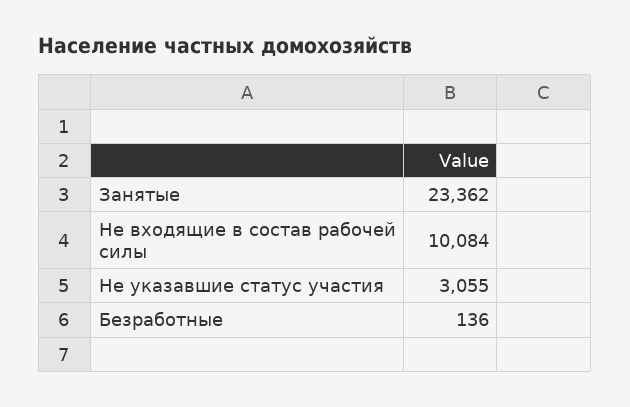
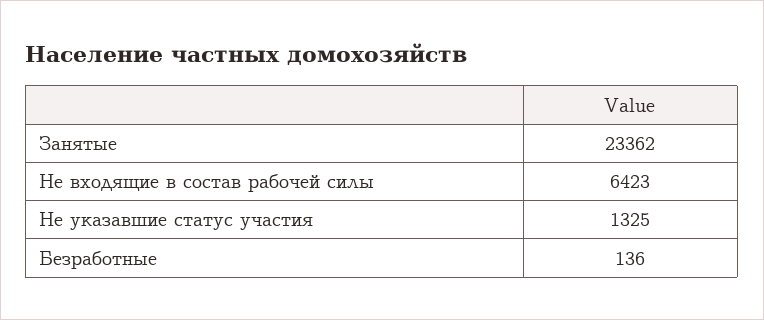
Не входящие в состав рабочей силы: 10084 -> 6423
Не указавшие статус участия: 3055 -> 1325

